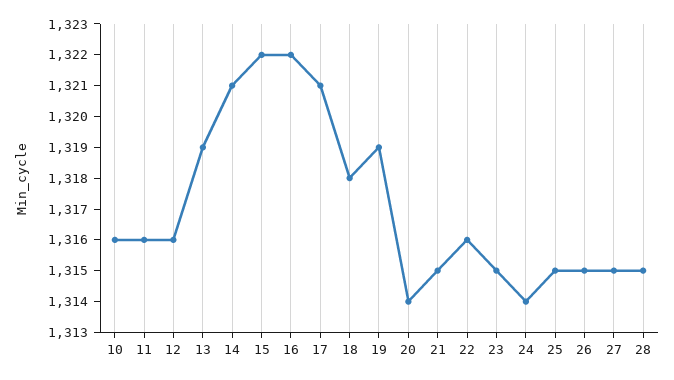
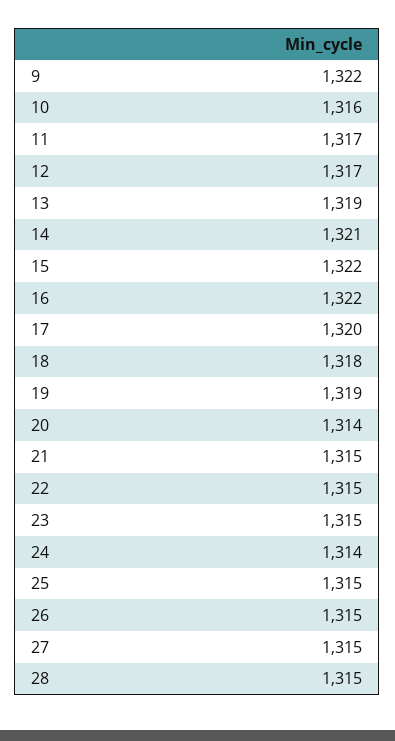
11: 1316 -> 1317
12: 1316 -> 1317
17: 1321 -> 1320
22: 1316 -> 1315
9: none -> 1322

